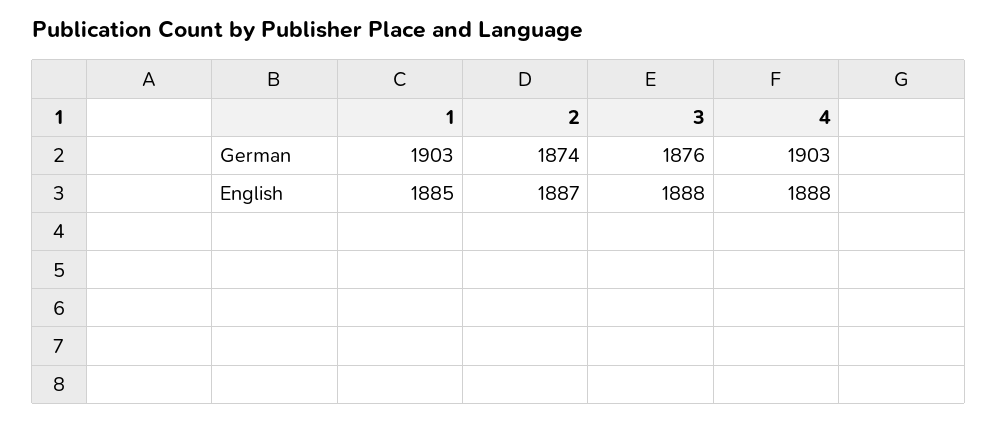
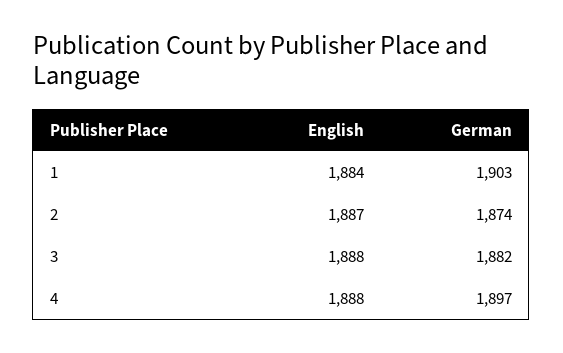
3, German: 1876 -> 1882
4, German: 1903 -> 1897
1, English: 1885 -> 1884

